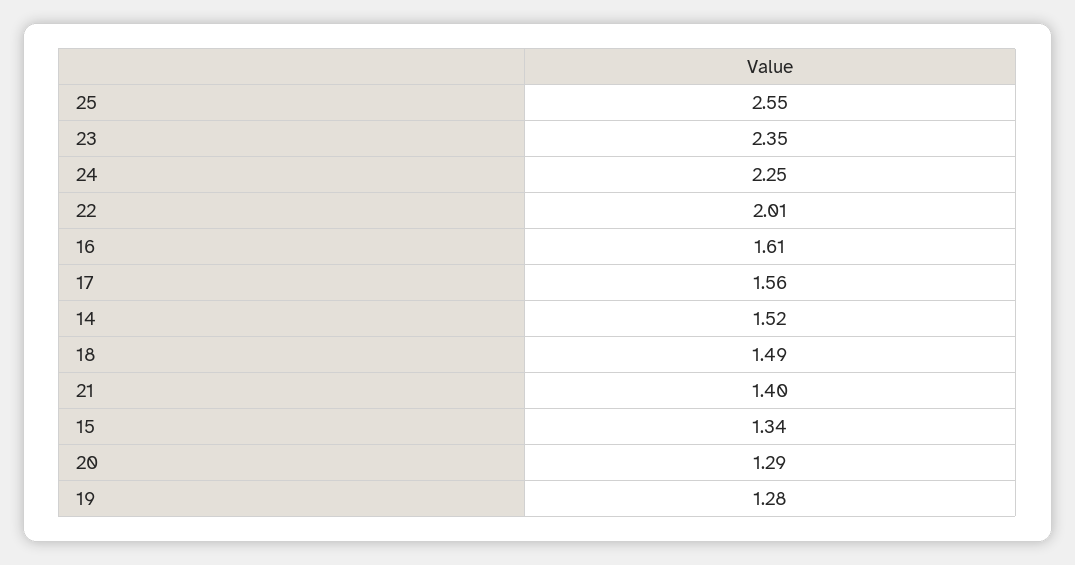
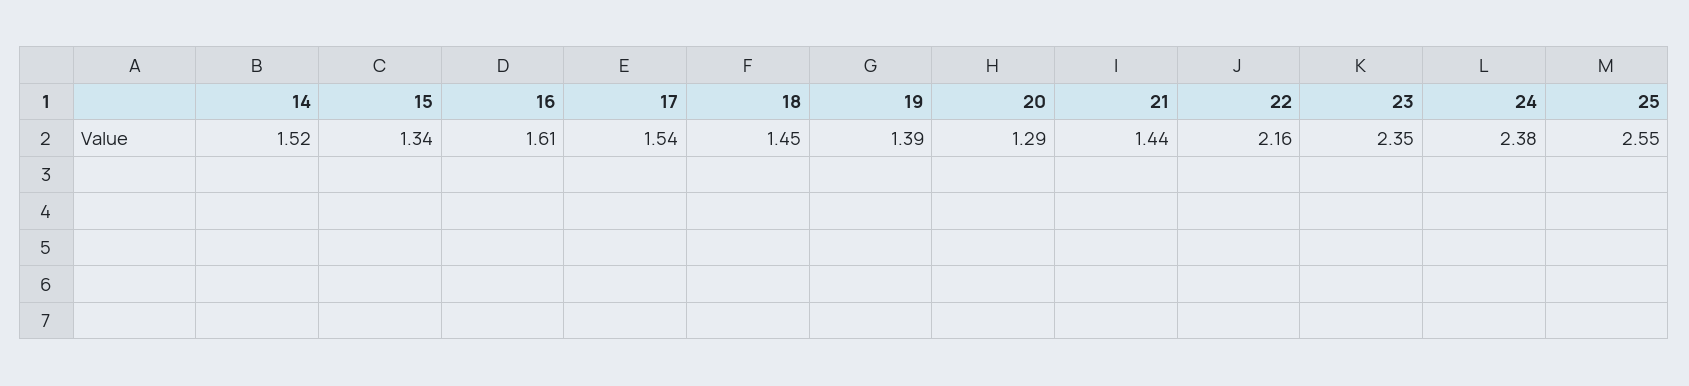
24: 2.25 -> 2.38
22: 2.01 -> 2.16
17: 1.56 -> 1.54
18: 1.49 -> 1.45
21: 1.4 -> 1.44
19: 1.28 -> 1.39

